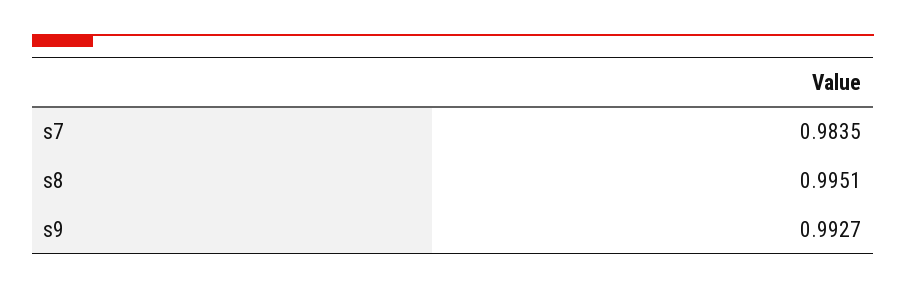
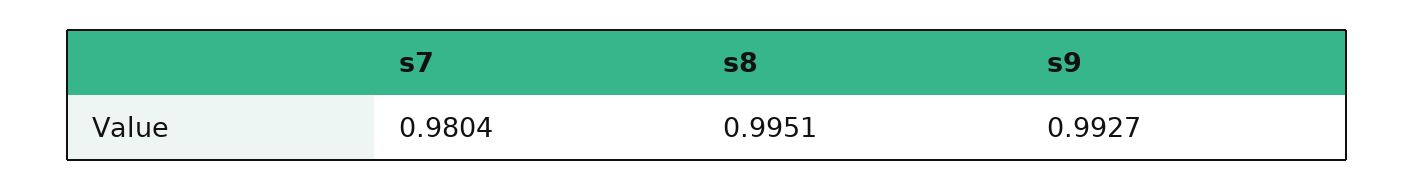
s7: 0.9835 -> 0.9804

